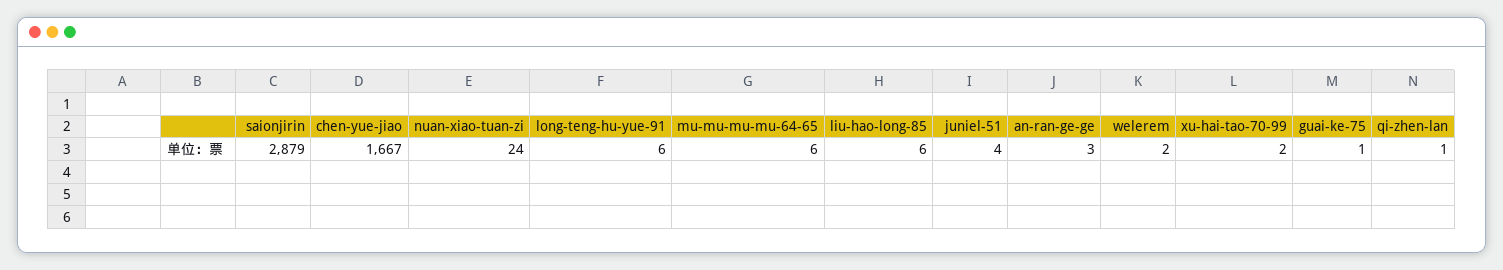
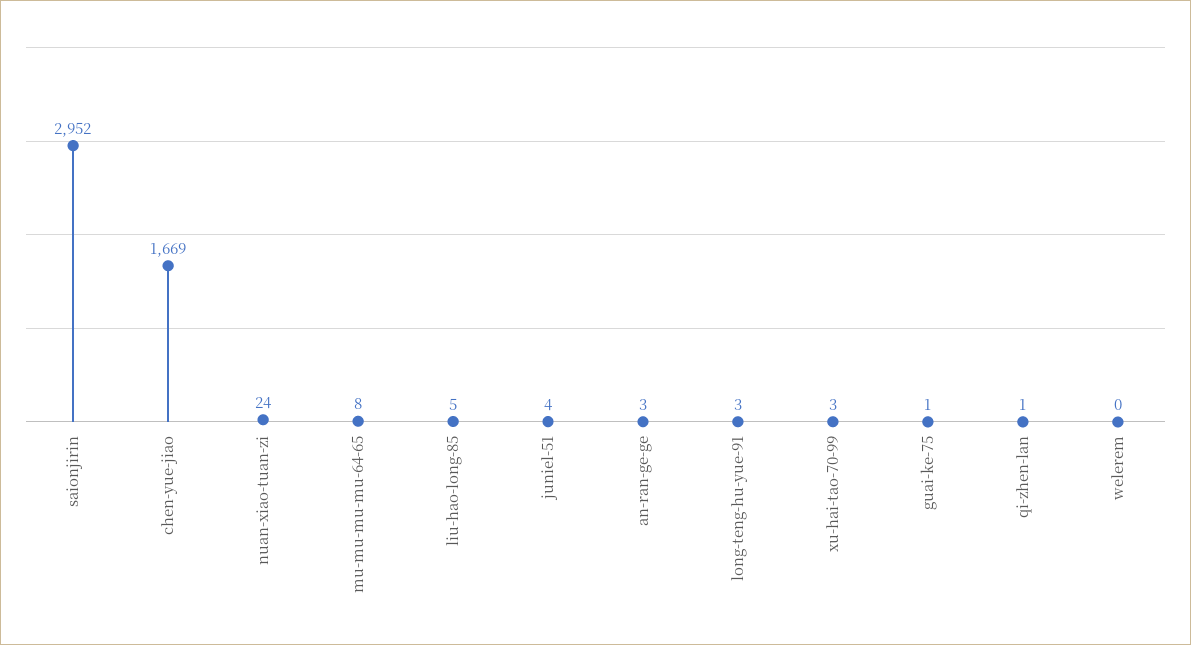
saionjirin: 2879 -> 2952
chen-yue-jiao: 1667 -> 1669
long-teng-hu-yue-91: 6 -> 3
mu-mu-mu-mu-64-65: 6 -> 8
liu-hao-long-85: 6 -> 5
welerem: 2 -> 0
xu-hai-tao-70-99: 2 -> 3

